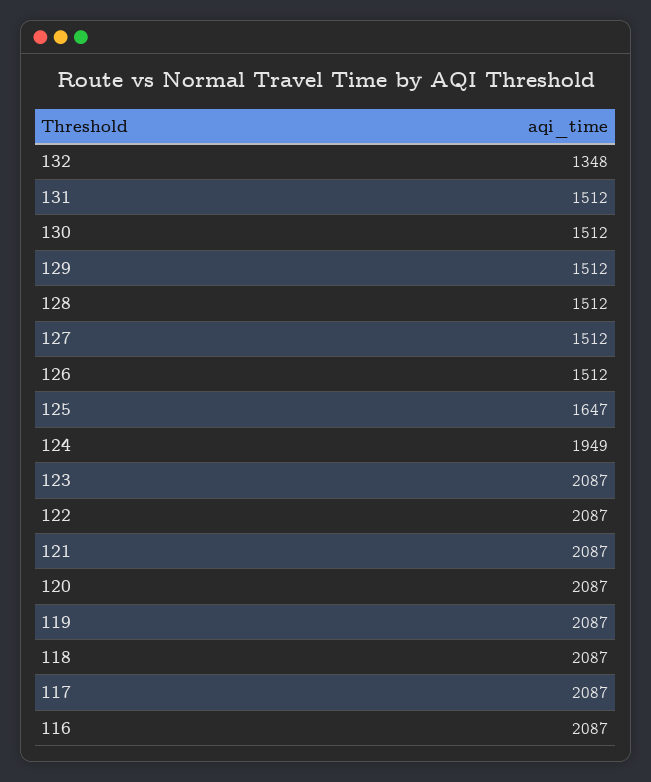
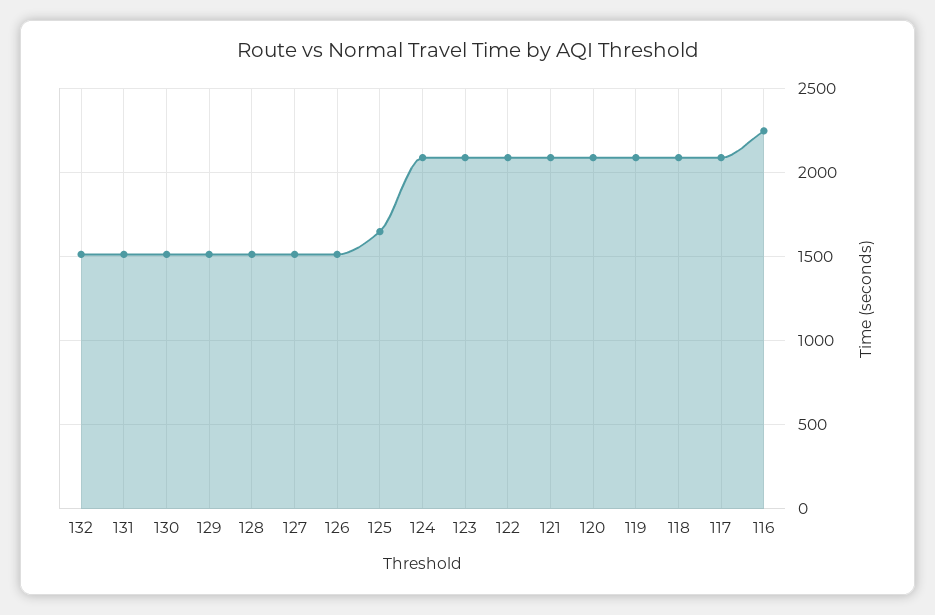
132: 1348 -> 1500
124: 1949 -> 2100
116: 2087 -> 2250

